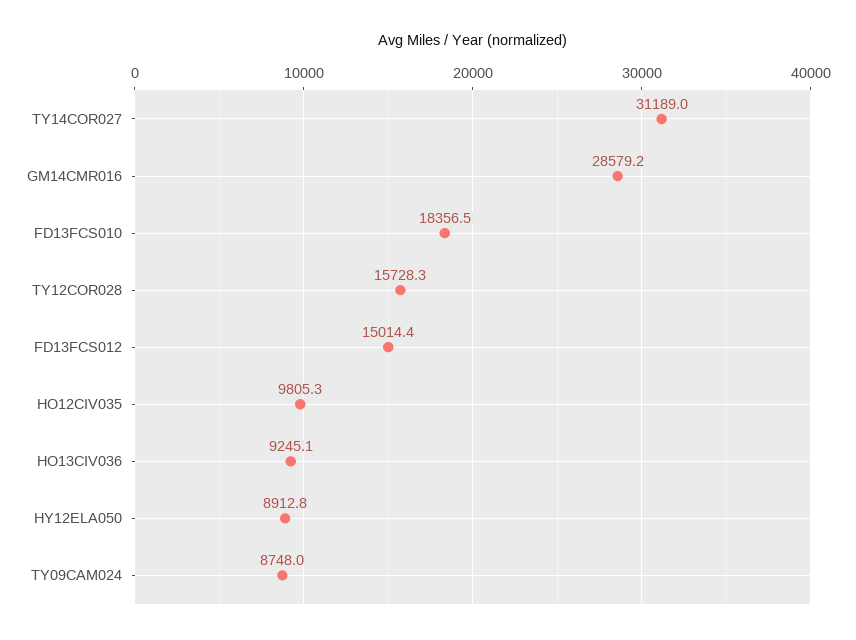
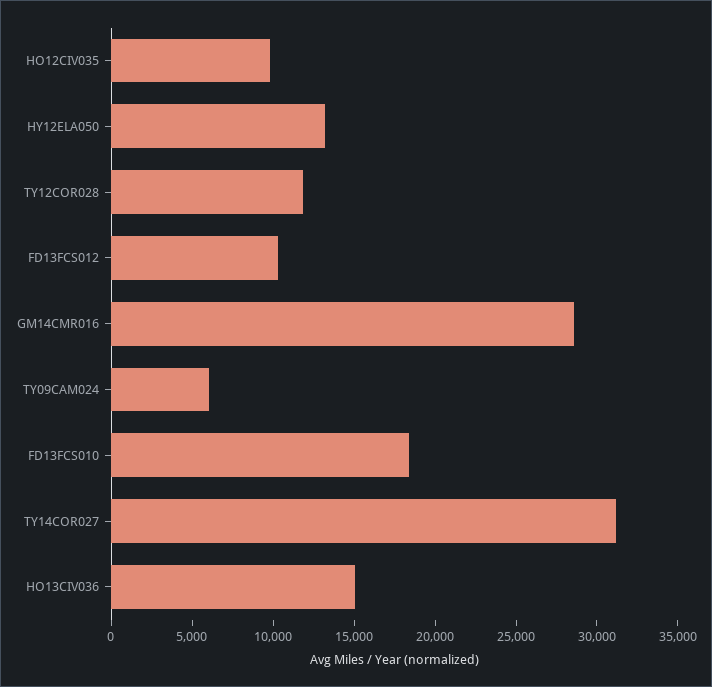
TY12COR028: 15728.3 -> 12000
FD13FCS012: 15014.4 -> 10000
HO13CIV036: 9245.1 -> 15000
HY12ELA050: 8912.8 -> 13000
TY09CAM024: 8748 -> 6000

